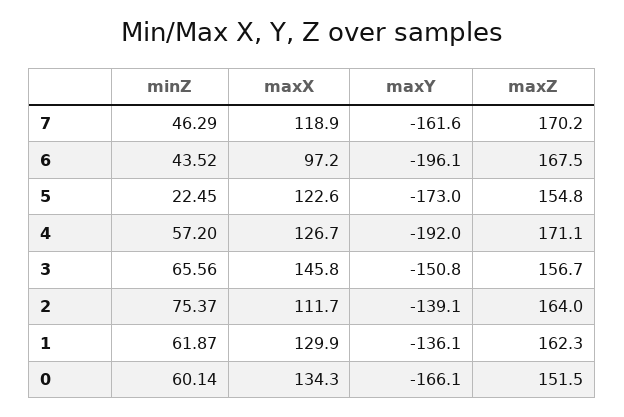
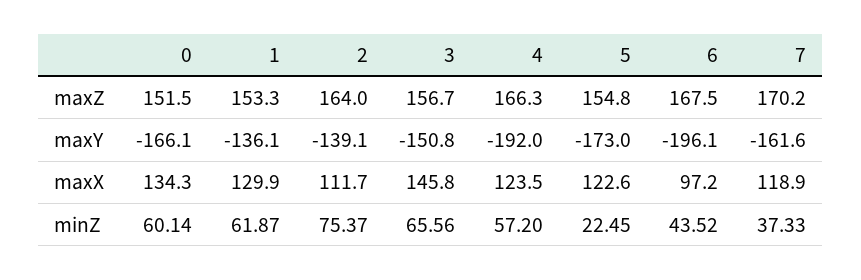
minZ, 7: 46.29 -> 37.33
maxX, 4: 126.7 -> 123.5
maxZ, 4: 171.1 -> 166.3
maxZ, 1: 162.3 -> 153.3

